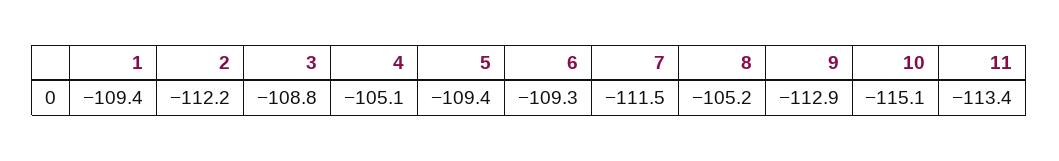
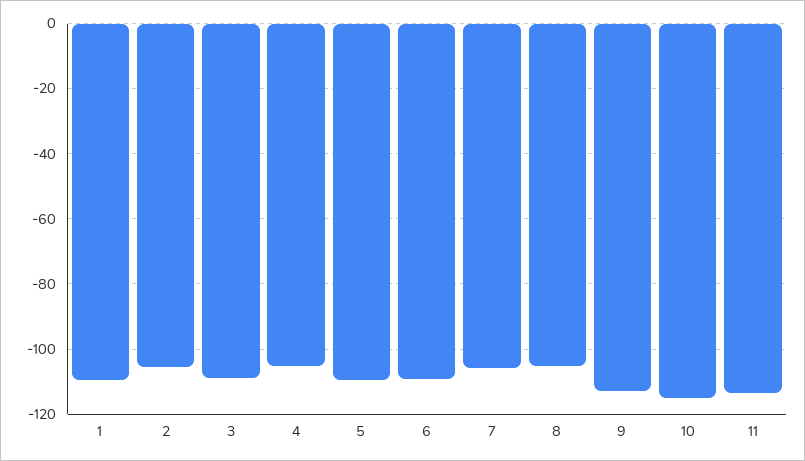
2: -112.2 -> -106
7: -111.5 -> -106

